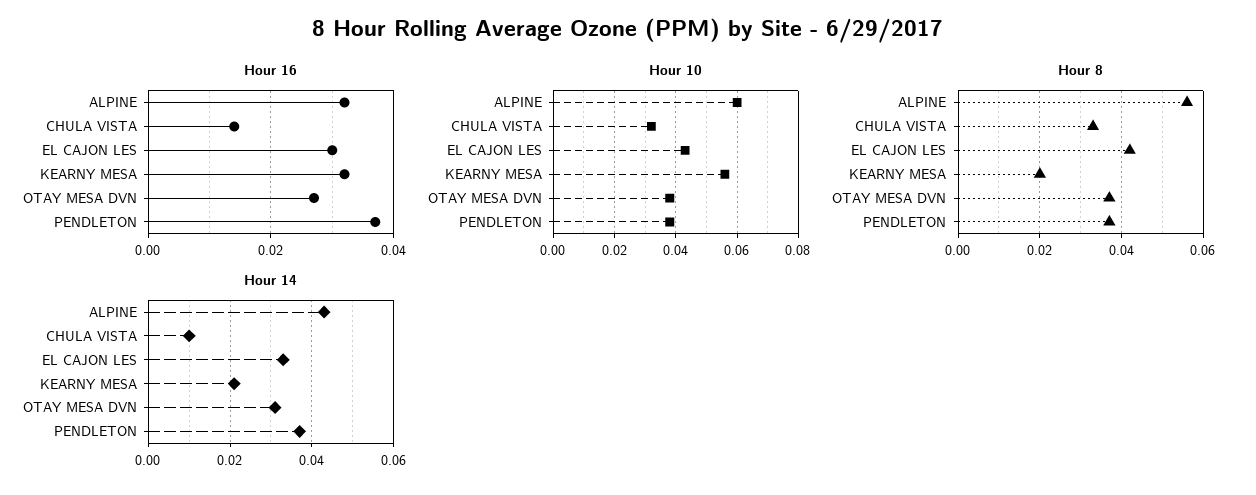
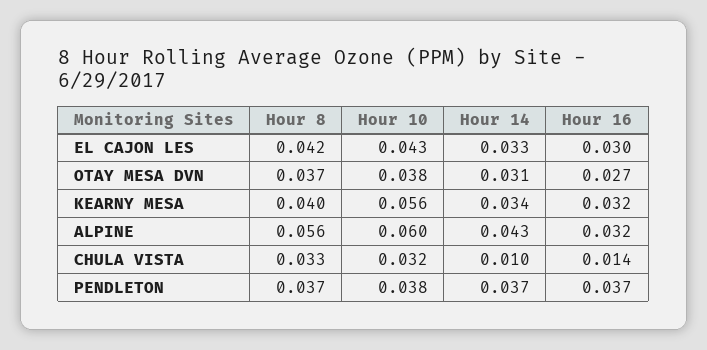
Hour 8, KEARNY MESA: 0.02 -> 0.04
Hour 14, KEARNY MESA: 0.02 -> 0.034

